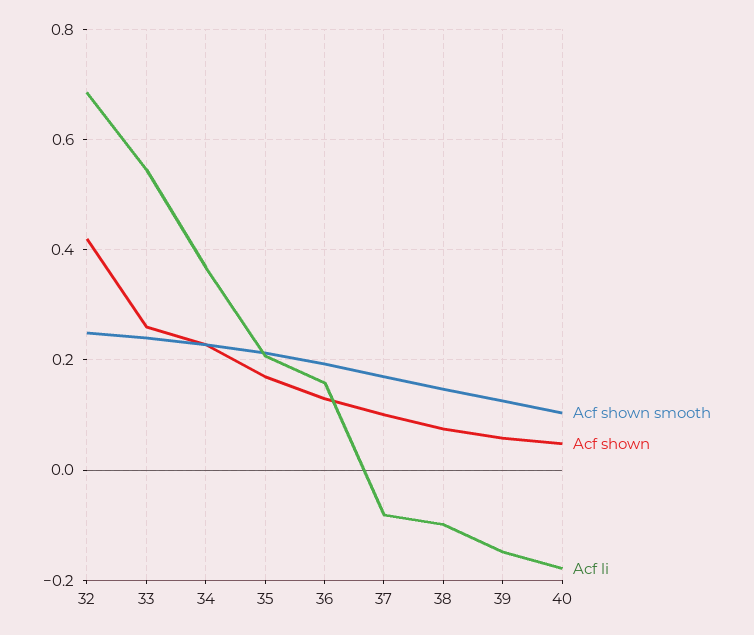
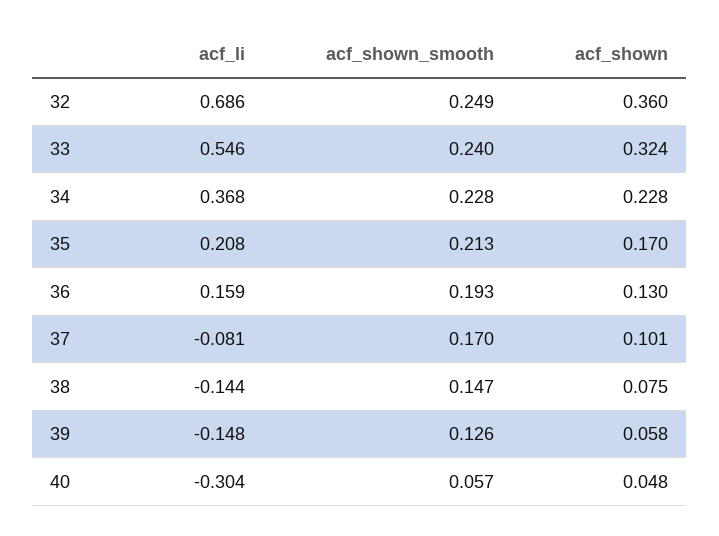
Acf shown, 32: 0.42 -> 0.36
Acf shown, 33: 0.26 -> 0.324
Acf li, 38: -0.1 -> -0.144
Acf shown smooth, 40: 0.1 -> 0.057
Acf li, 40: -0.18 -> -0.304

